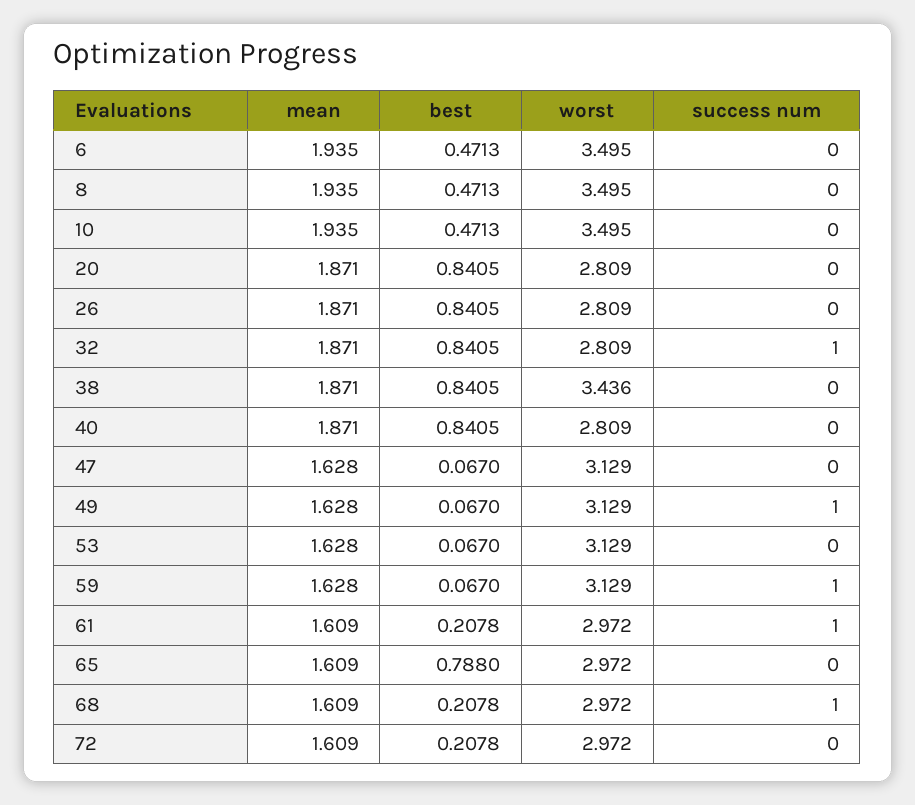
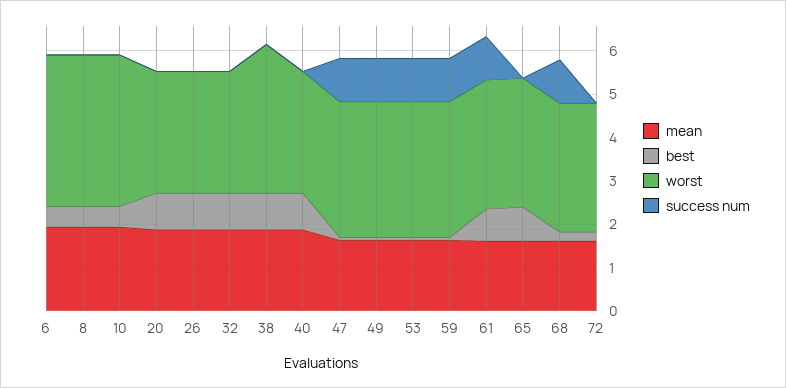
success num, 32: 1 -> 0
success num, 47: 0 -> 1
success num, 53: 0 -> 1
best, 61: 0.2078 -> 0.8

